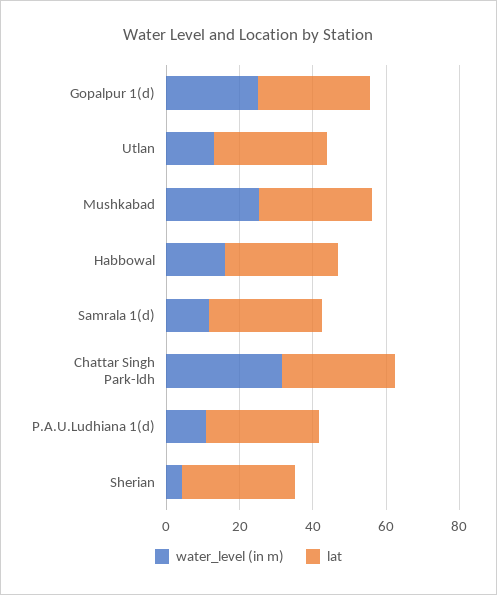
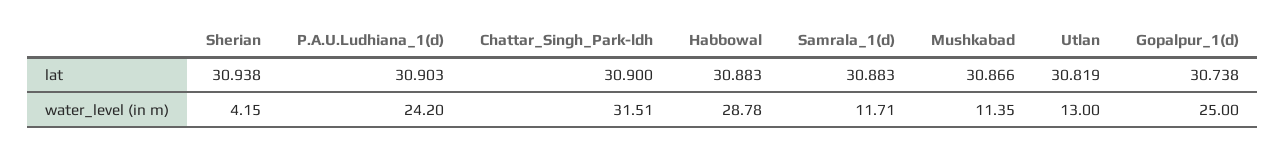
water_level (in m), Mushkabad: 25 -> 11.35
water_level (in m), Habbowal: 15 -> 28.78
water_level (in m), P.A.U.Ludhiana 1(d): 10 -> 24.2

